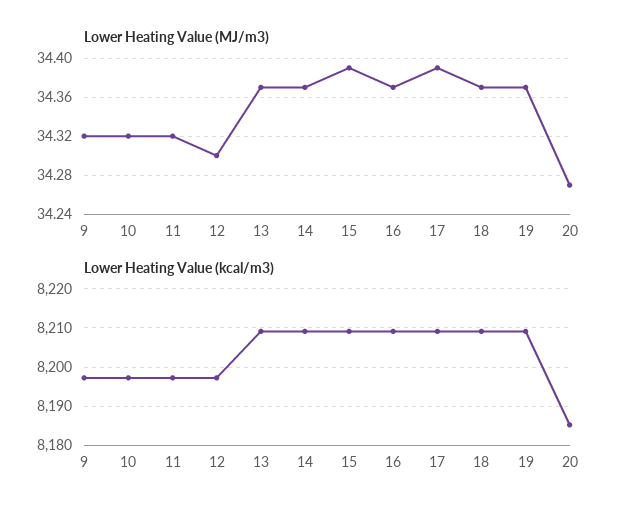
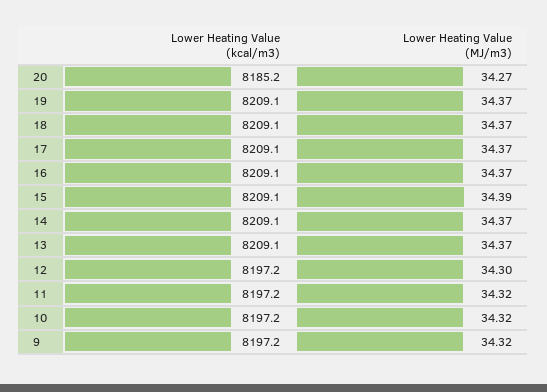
Lower Heating Value (MJ/m3), 17: 34.39 -> 34.37

